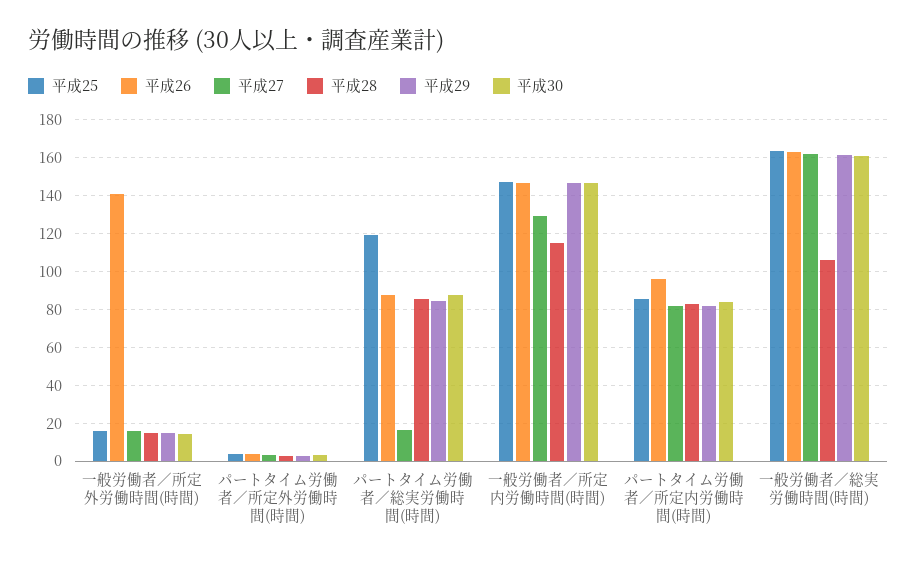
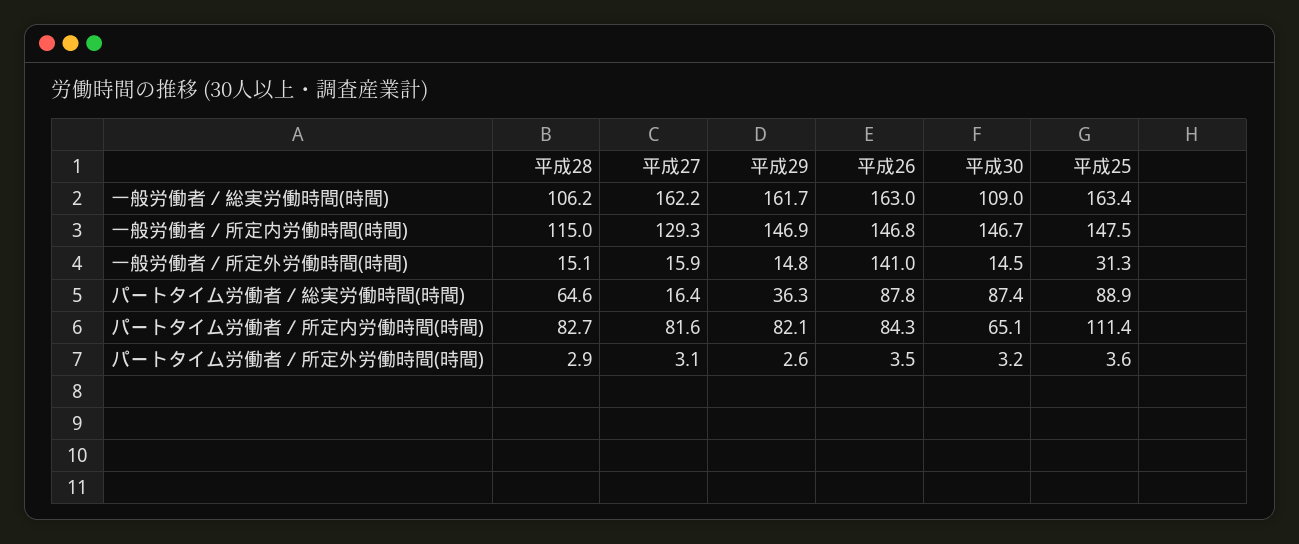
平成25, 一般労働者／所定外労働時間(時間): 15 -> 31.3
平成25, パートタイム労働者／総実労働時間(時間): 120 -> 88.9
平成28, パートタイム労働者／総実労働時間(時間): 85 -> 64.6
平成29, パートタイム労働者／総実労働時間(時間): 85 -> 36.3
平成25, パートタイム労働者／所定内労働時間(時間): 85 -> 111.4
平成26, パートタイム労働者／所定内労働時間(時間): 95 -> 84.3
平成30, パートタイム労働者／所定内労働時間(時間): 85 -> 65.1
平成30, 一般労働者／総実労働時間(時間): 160 -> 109

